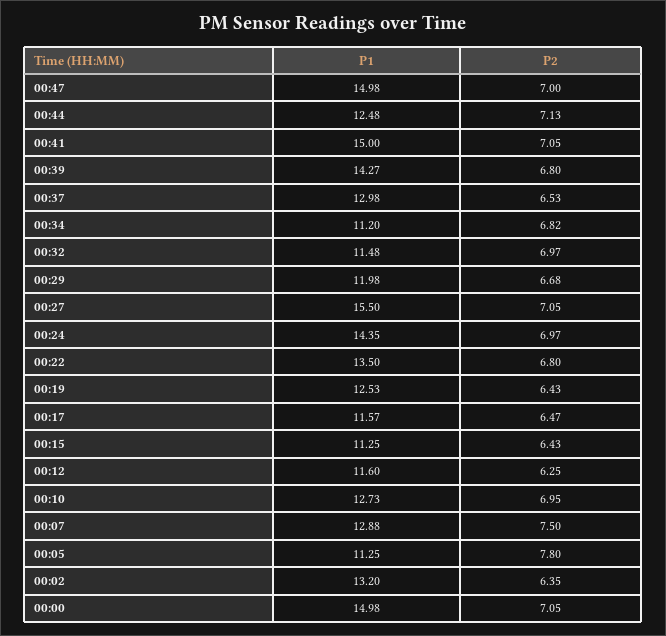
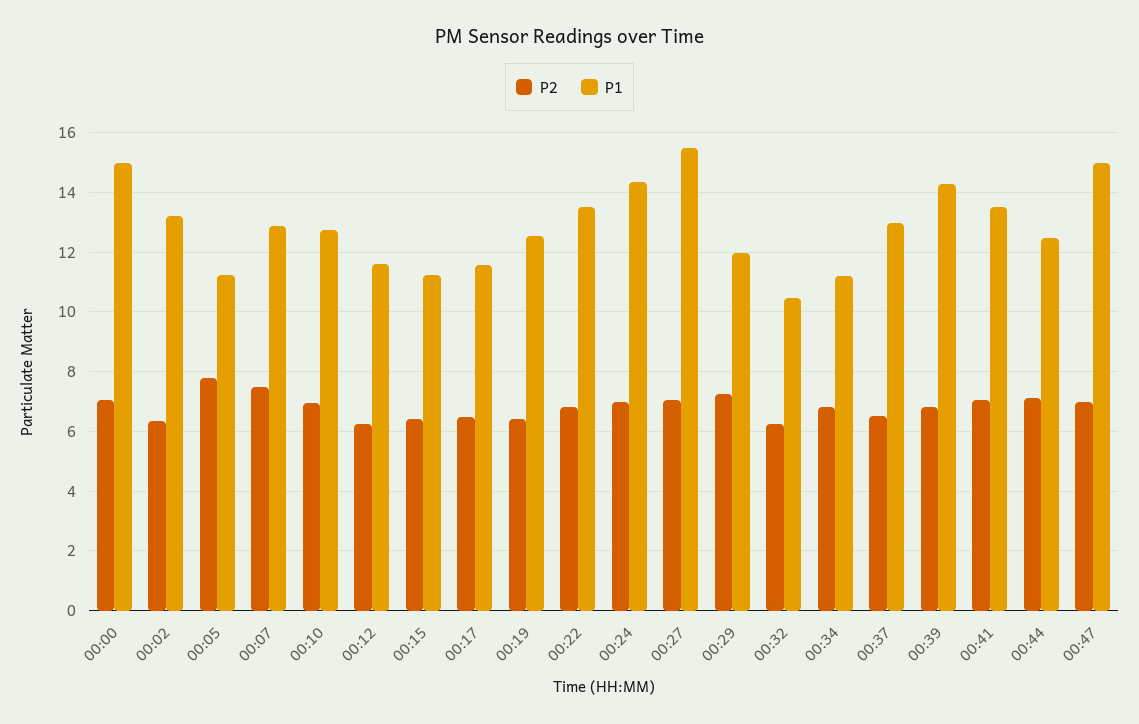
P1, 00:41: 15 -> 13.5
P1, 00:32: 11.48 -> 10.5
P2, 00:32: 6.97 -> 6.25
P2, 00:29: 6.68 -> 7.25

